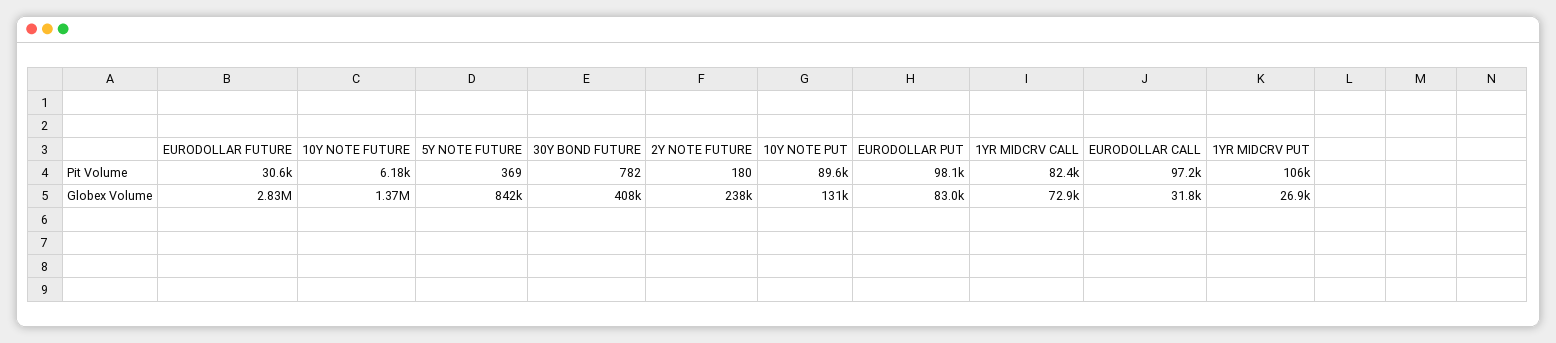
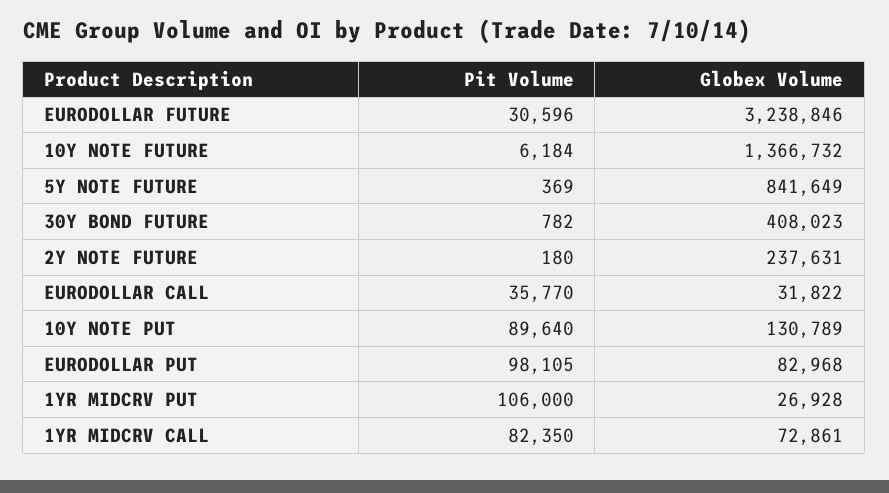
EURODOLLAR CALL, Pit Volume: 97200 -> 35770
EURODOLLAR FUTURE, Globex Volume: 2830000 -> 3238846

